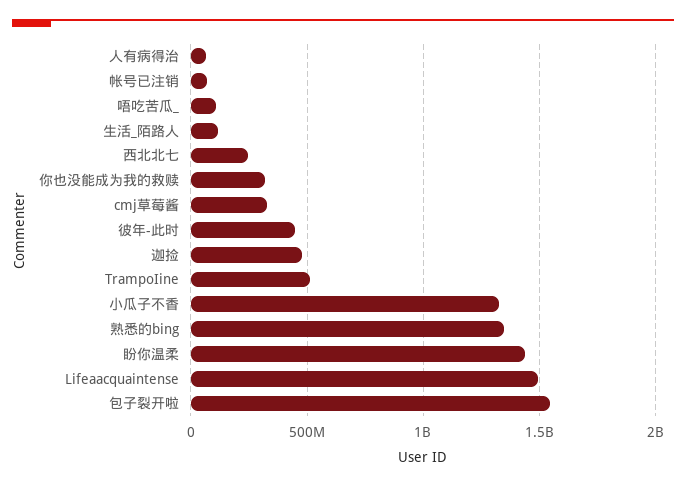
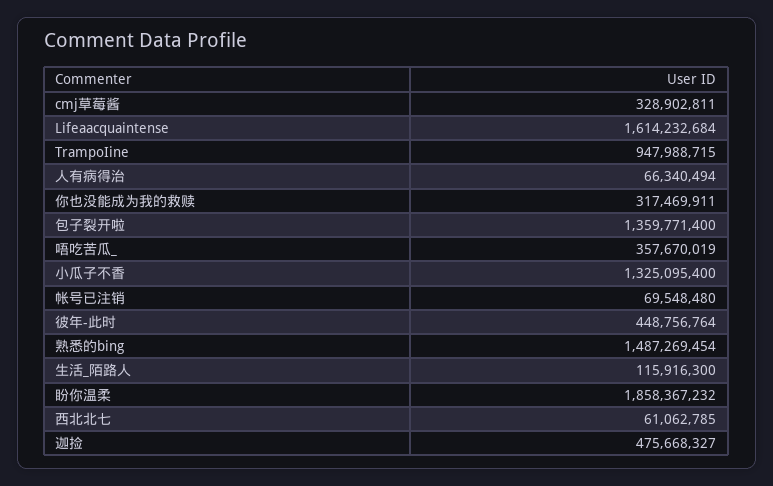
唔吃苦瓜_: 100000000 -> 357670019
西北北七: 250000000 -> 61062785
TrampoIine: 500000000 -> 947988715
熟悉的bing: 1350000000 -> 1487269454
盼你温柔: 1450000000 -> 1858367232
Lifeaacquaintense: 1500000000 -> 1614232684
包子裂开啦: 1550000000 -> 1359771400

